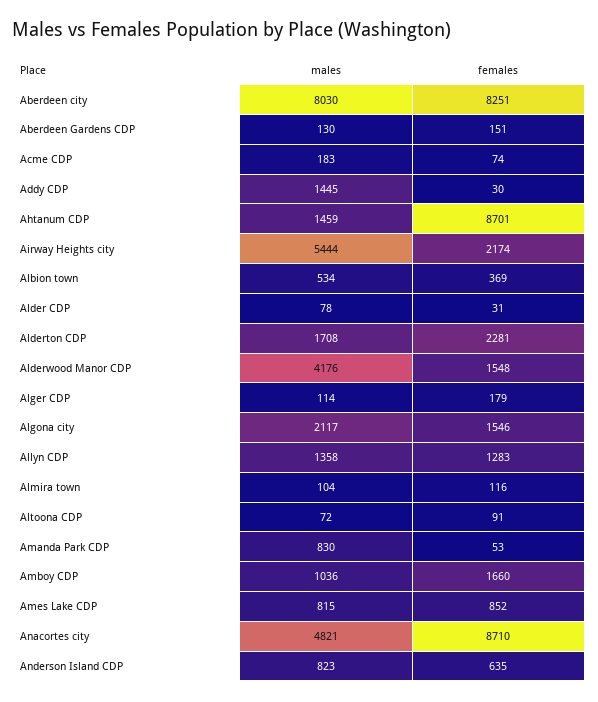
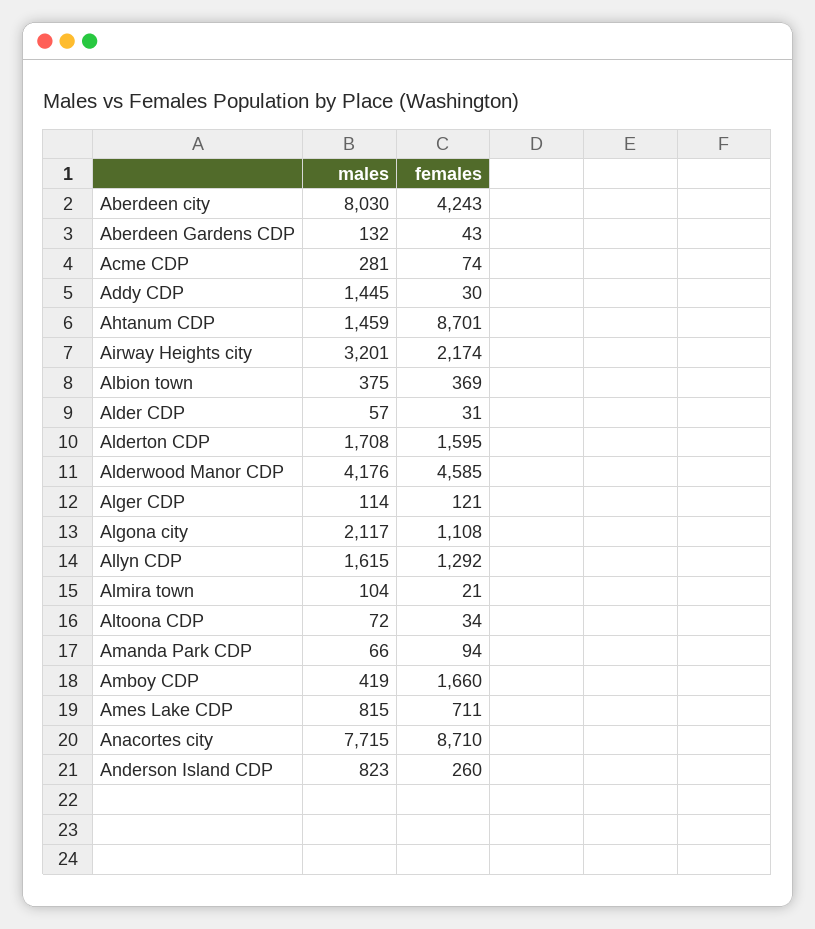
females, Aberdeen city: 8251 -> 4243
males, Aberdeen Gardens CDP: 130 -> 132
females, Aberdeen Gardens CDP: 151 -> 43
males, Acme CDP: 183 -> 281
males, Airway Heights city: 5444 -> 3201
males, Albion town: 534 -> 375
males, Alder CDP: 78 -> 57
females, Alderton CDP: 2281 -> 1595
females, Alderwood Manor CDP: 1548 -> 4585
females, Alger CDP: 179 -> 121
females, Algona city: 1546 -> 1108
males, Allyn CDP: 1358 -> 1615
females, Allyn CDP: 1283 -> 1292
females, Almira town: 116 -> 21
females, Altoona CDP: 91 -> 34
males, Amanda Park CDP: 830 -> 66
females, Amanda Park CDP: 53 -> 94
males, Amboy CDP: 1036 -> 419
females, Ames Lake CDP: 852 -> 711
males, Anacortes city: 4821 -> 7715
females, Anderson Island CDP: 635 -> 260

